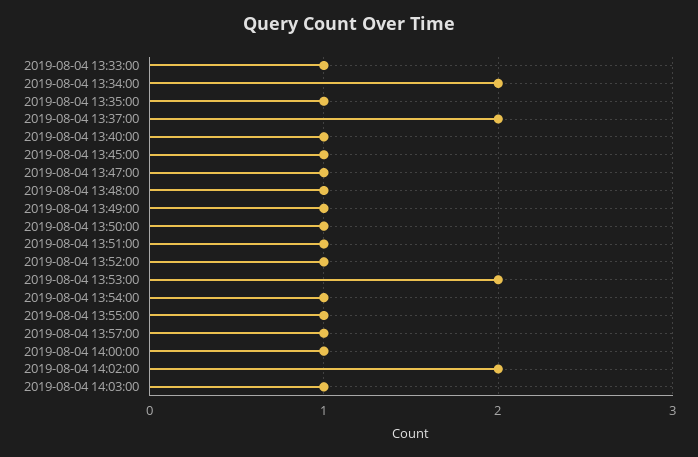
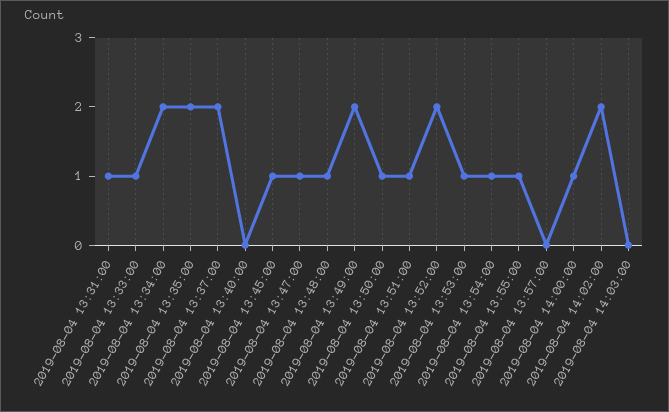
2019-08-04 13:35:00: 1 -> 2
2019-08-04 13:40:00: 1 -> 0
2019-08-04 13:49:00: 1 -> 2
2019-08-04 13:52:00: 1 -> 2
2019-08-04 13:53:00: 2 -> 1
2019-08-04 13:57:00: 1 -> 0
2019-08-04 14:03:00: 1 -> 0
2019-08-04 13:31:00: none -> 1

